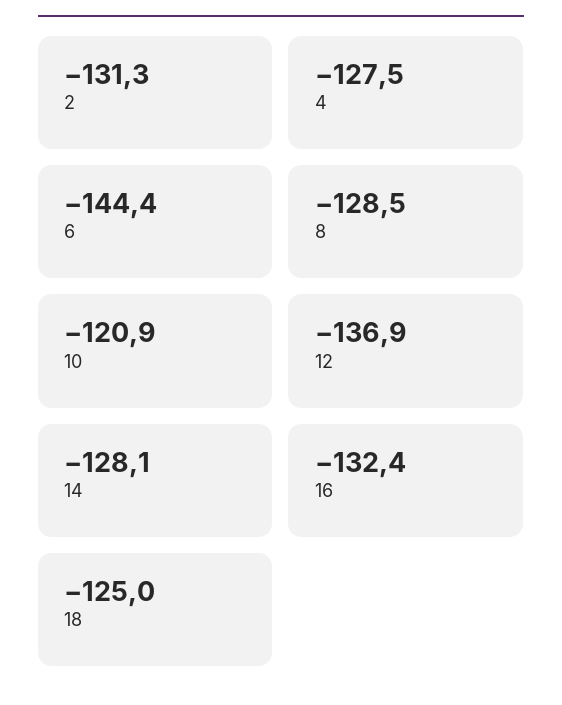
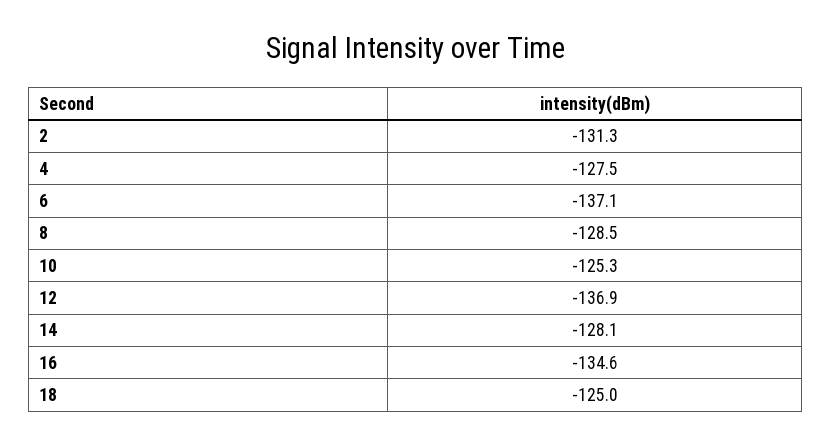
6: -144.4 -> -137.1
10: -120.9 -> -125.3
16: -132.4 -> -134.6

